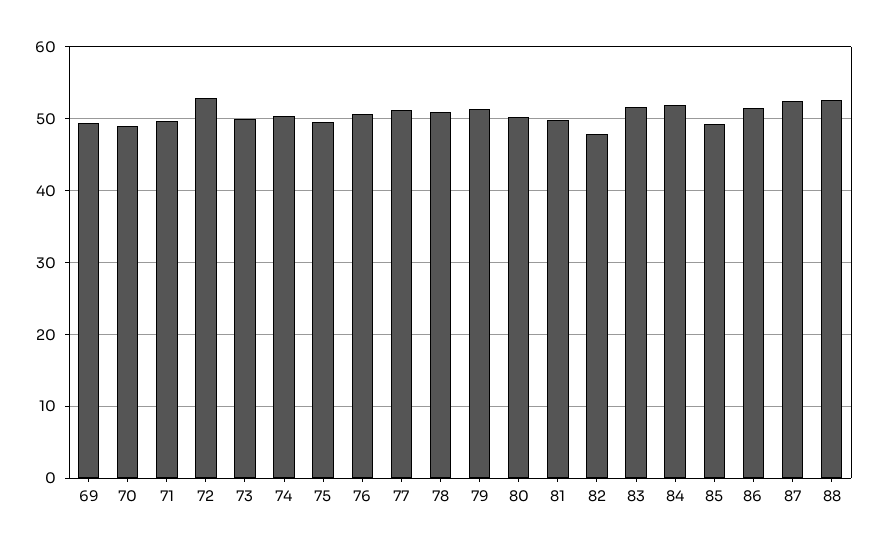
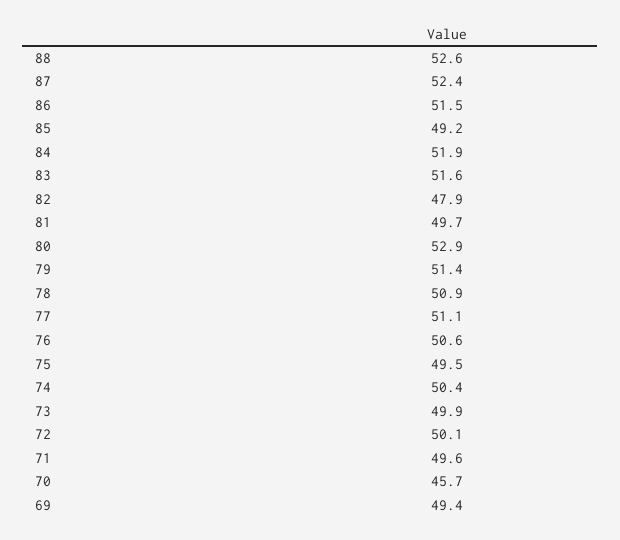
70: 49 -> 45.7
72: 53 -> 50.1
80: 50 -> 52.9

